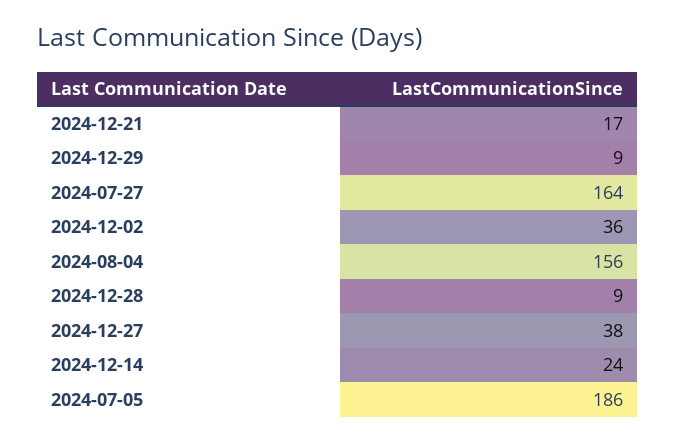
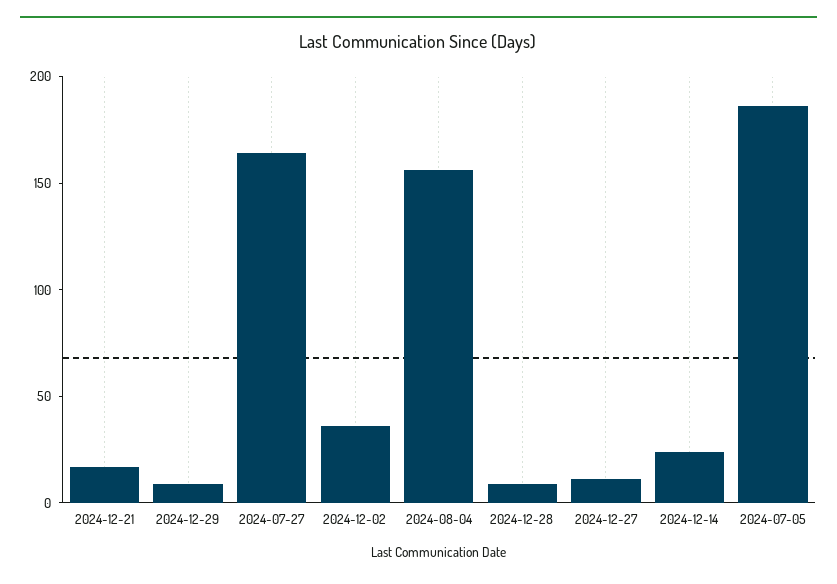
2024-12-27: 38 -> 10

